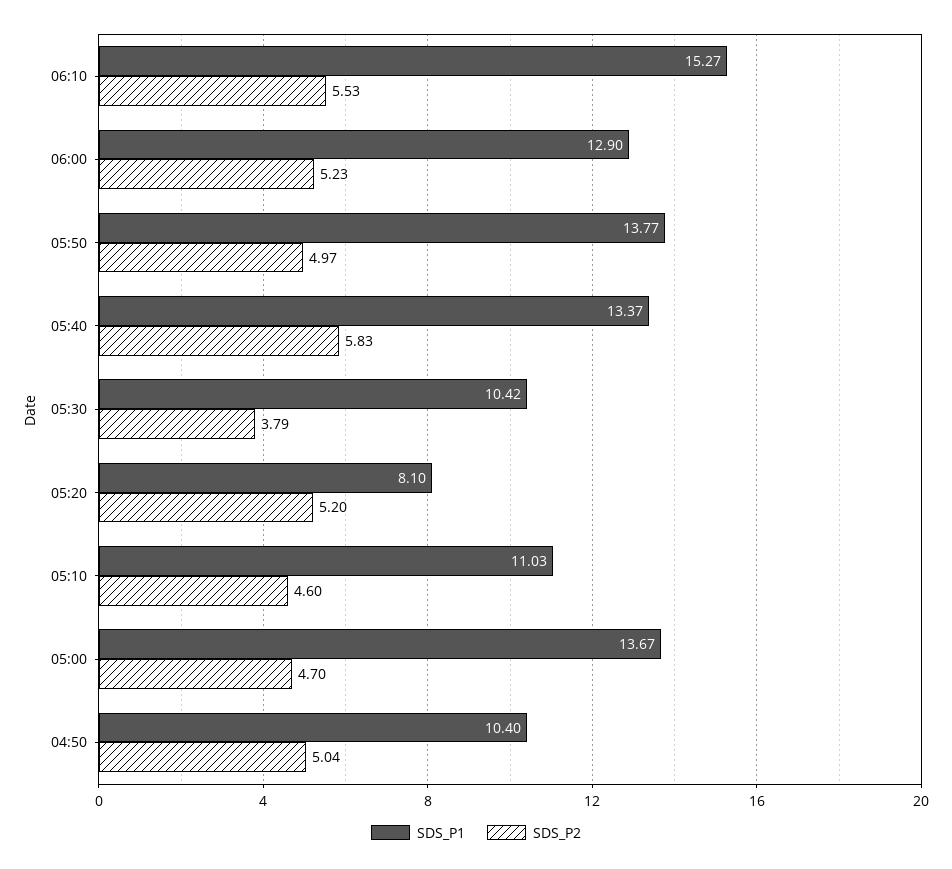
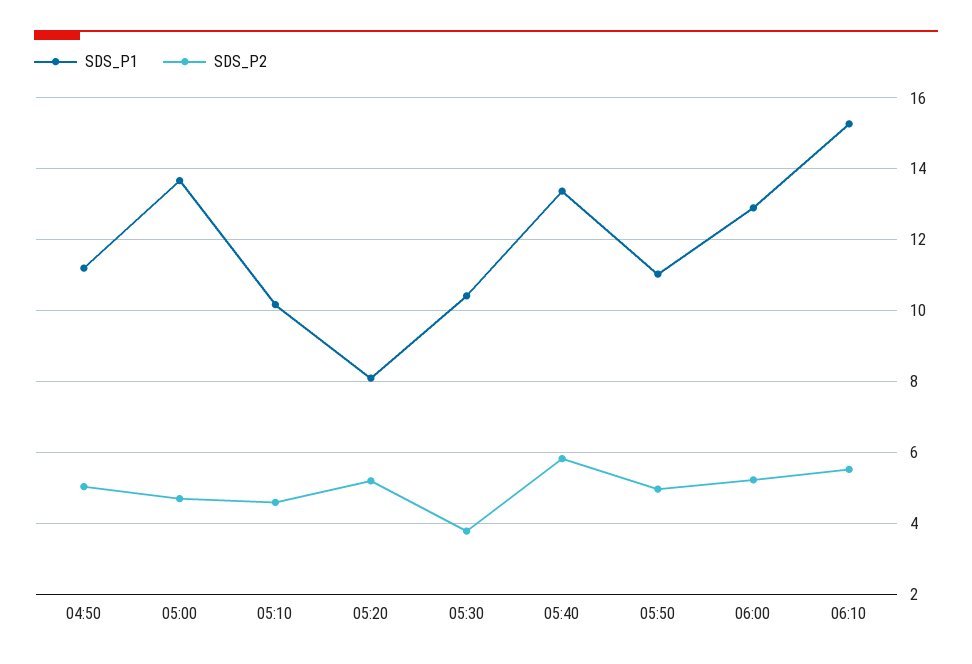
SDS_P1, 05:50: 13.77 -> 11
SDS_P1, 05:10: 11.03 -> 10.2
SDS_P1, 04:50: 10.4 -> 11.2

